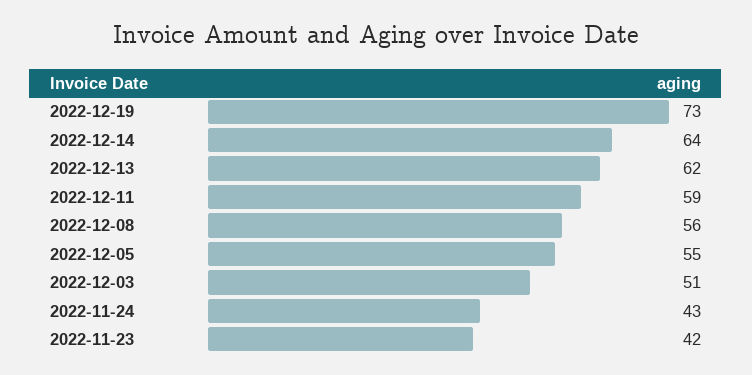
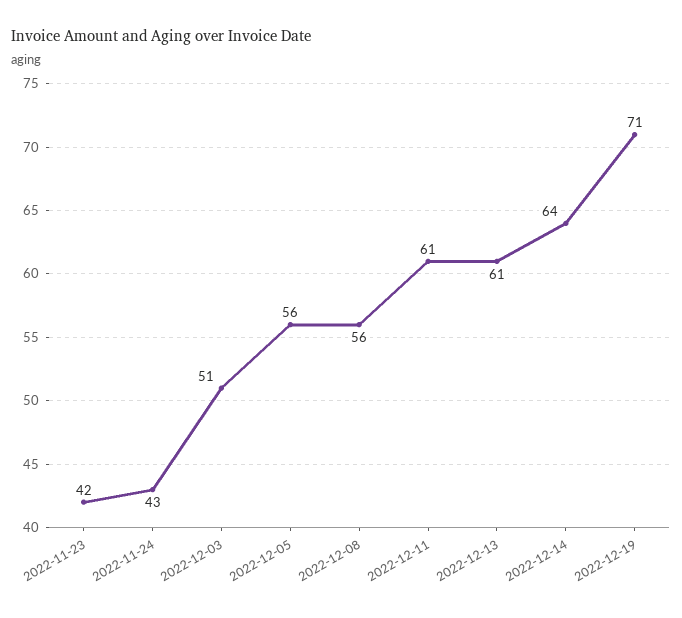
2022-12-19: 73 -> 71
2022-12-13: 62 -> 61
2022-12-11: 59 -> 61
2022-12-05: 55 -> 56

